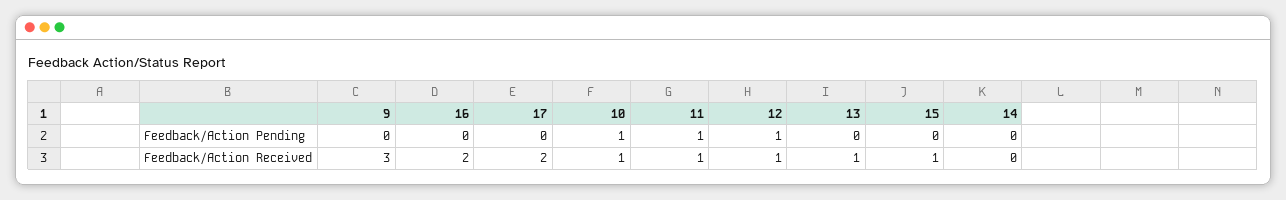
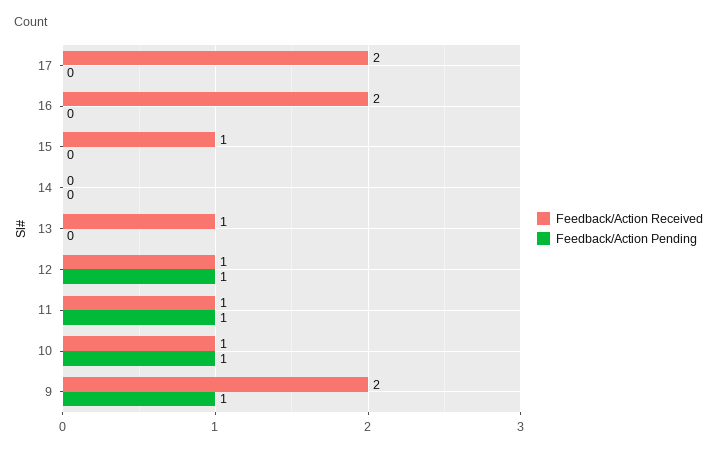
Feedback/Action Pending, 9: 0 -> 1
Feedback/Action Received, 9: 3 -> 2

